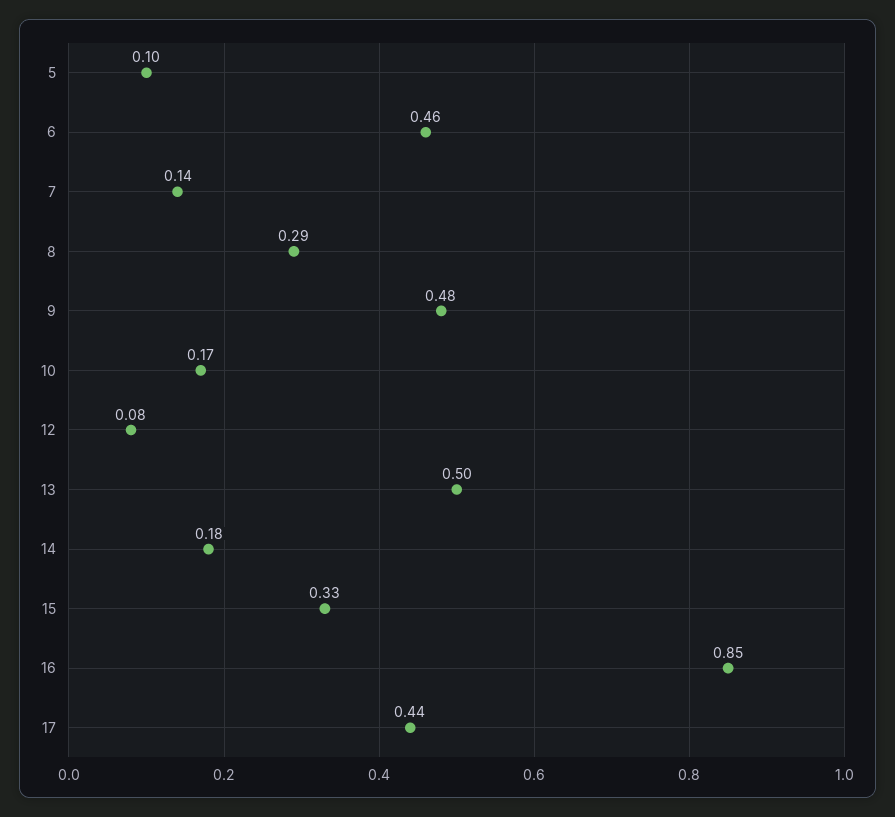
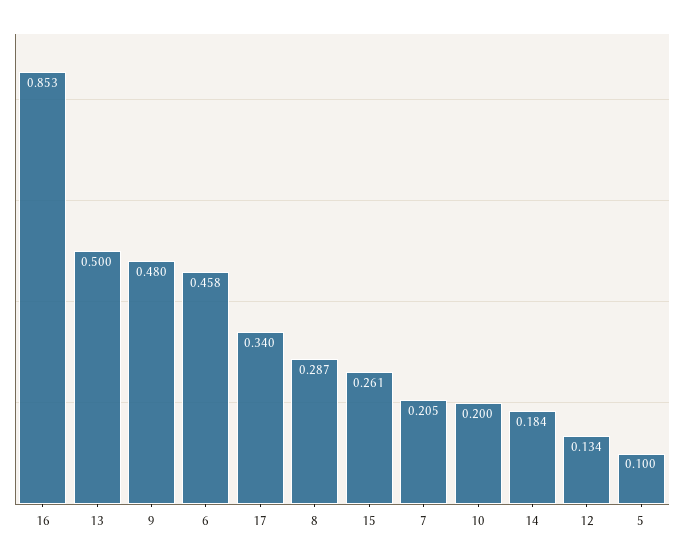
7: 0.14 -> 0.205
10: 0.17 -> 0.2
12: 0.08 -> 0.134
15: 0.33 -> 0.261
17: 0.44 -> 0.34

